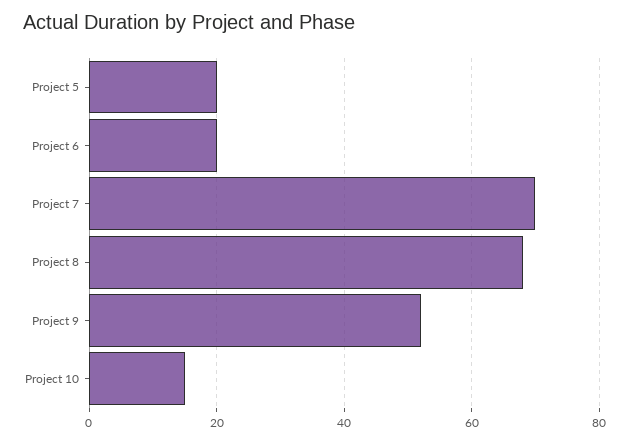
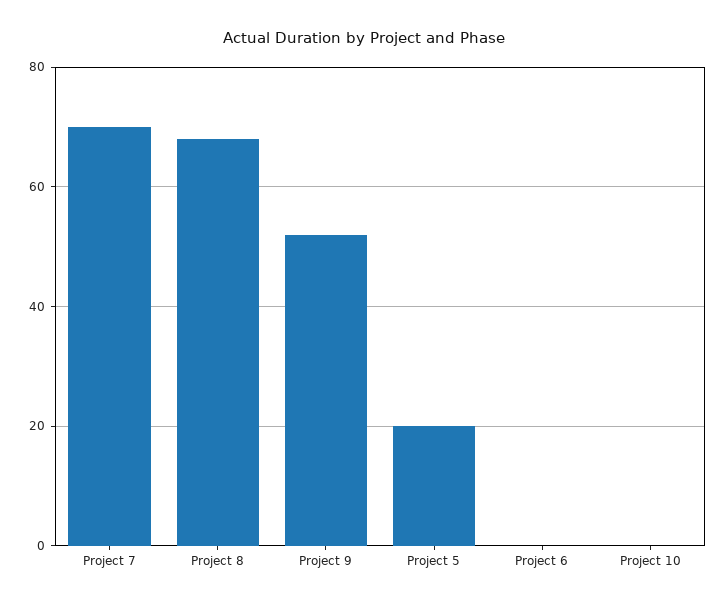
Project 6: 20 -> 0
Project 10: 15 -> 0

